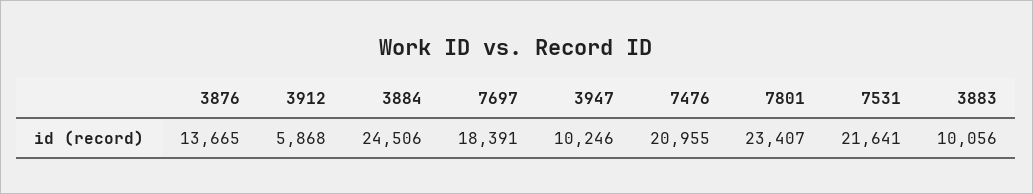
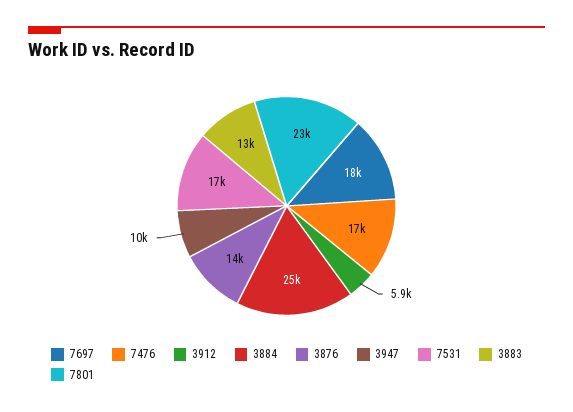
7476: 20955 -> 17000
7531: 21641 -> 17000
3883: 10056 -> 13000

